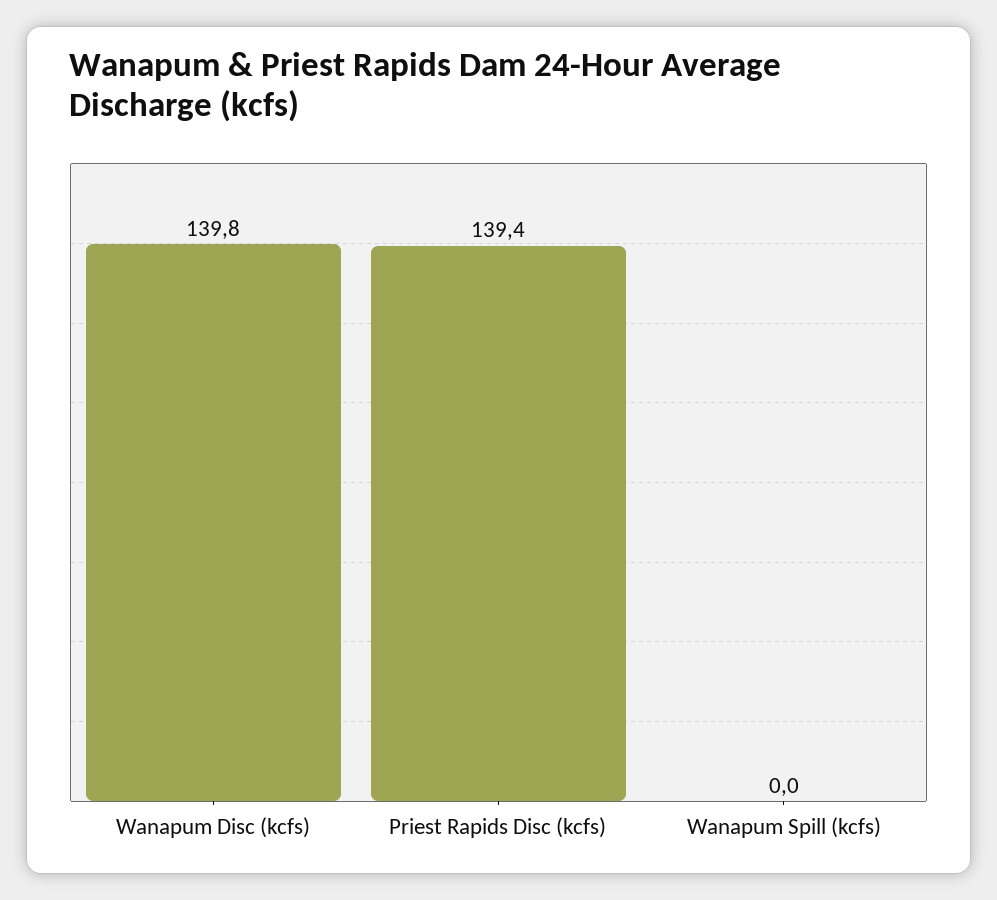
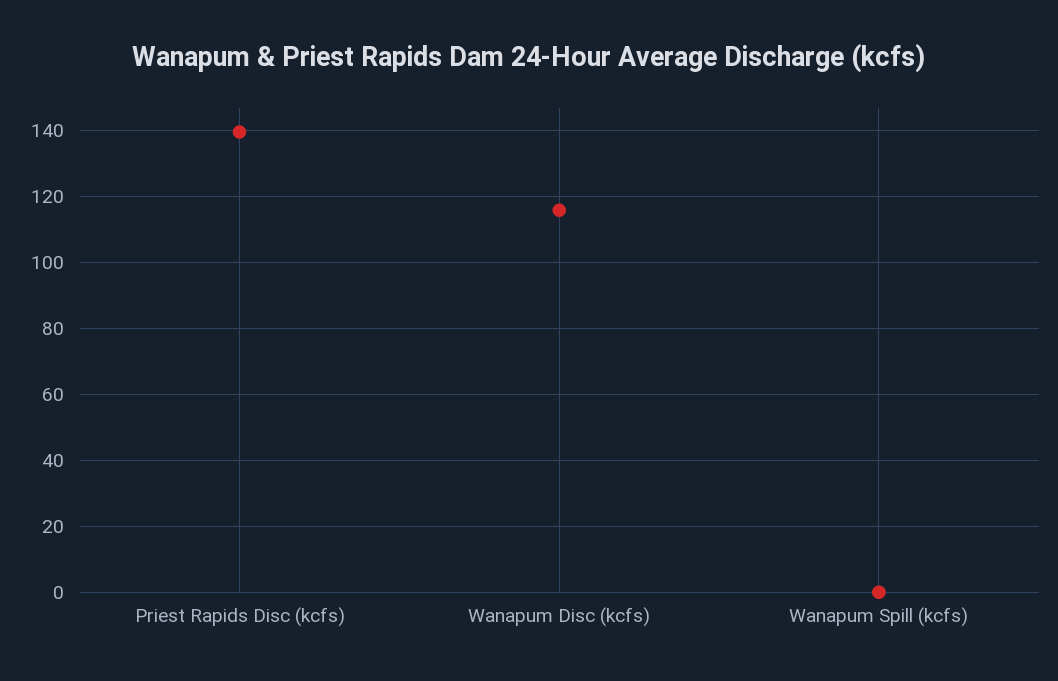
Wanapum Disc (kcfs): 139.8 -> 116

